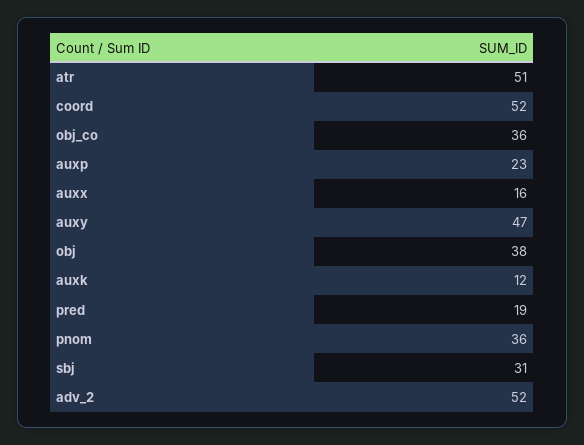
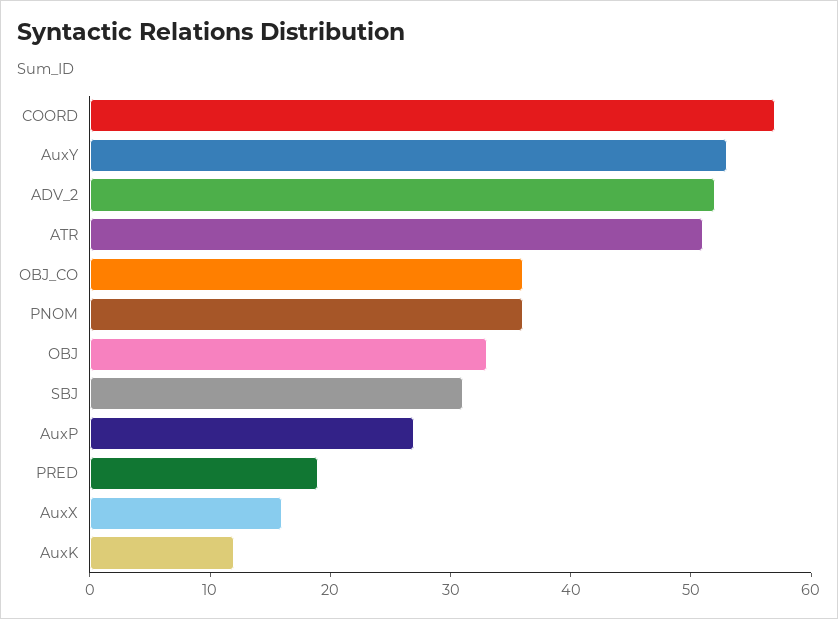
coord: 52 -> 57
auxp: 23 -> 27
auxy: 47 -> 53
obj: 38 -> 33

